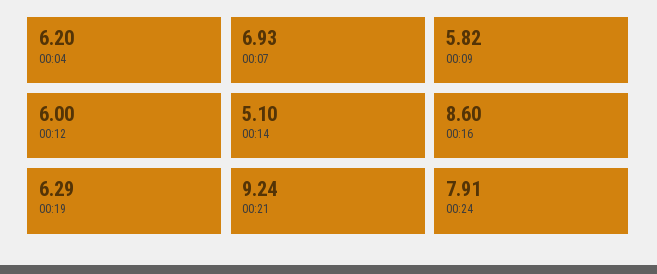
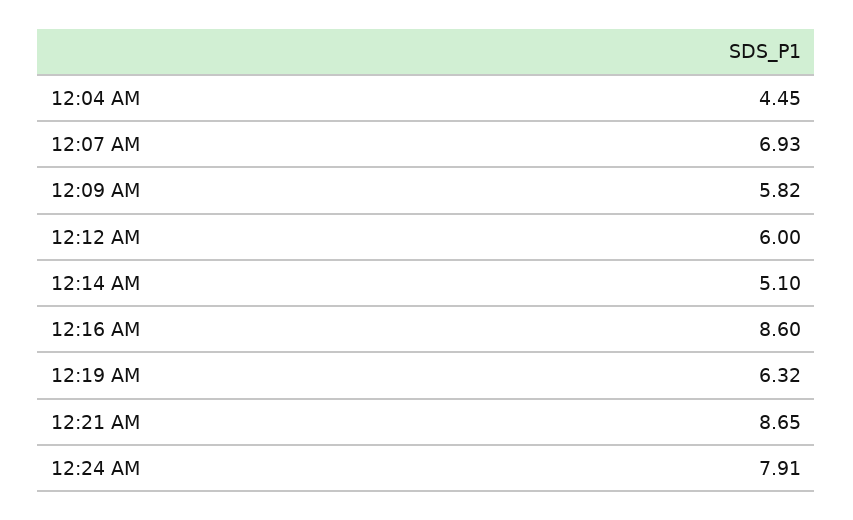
00:04: 6.2 -> 4.45
00:19: 6.29 -> 6.32
00:21: 9.24 -> 8.65

